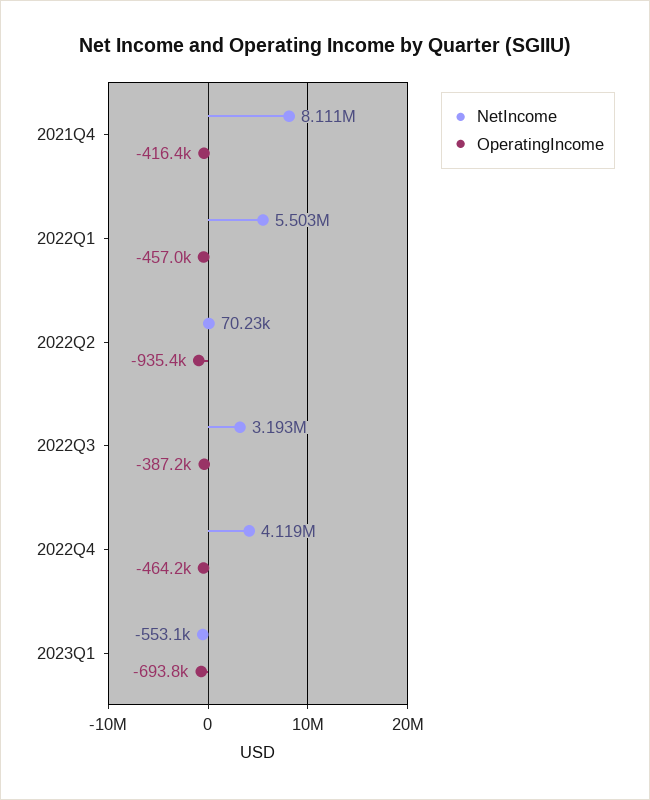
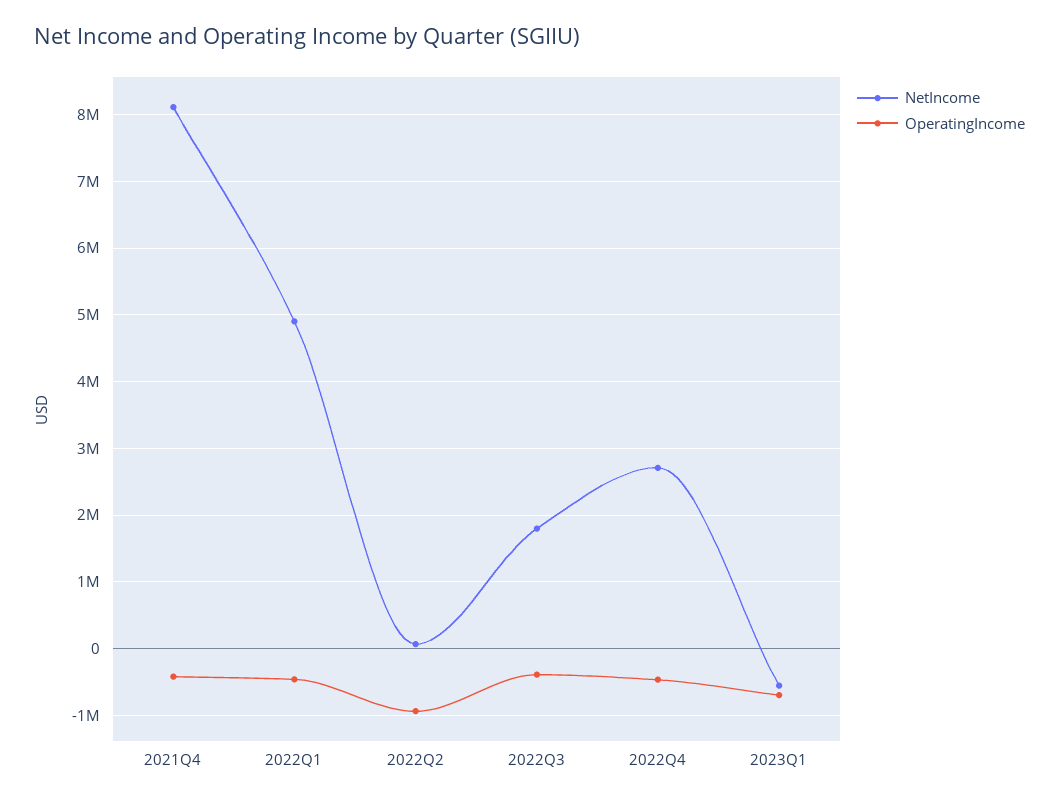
NetIncome, 2022Q1: 5503000 -> 4900000
NetIncome, 2022Q3: 3193000 -> 1800000
NetIncome, 2022Q4: 4119000 -> 2700000

